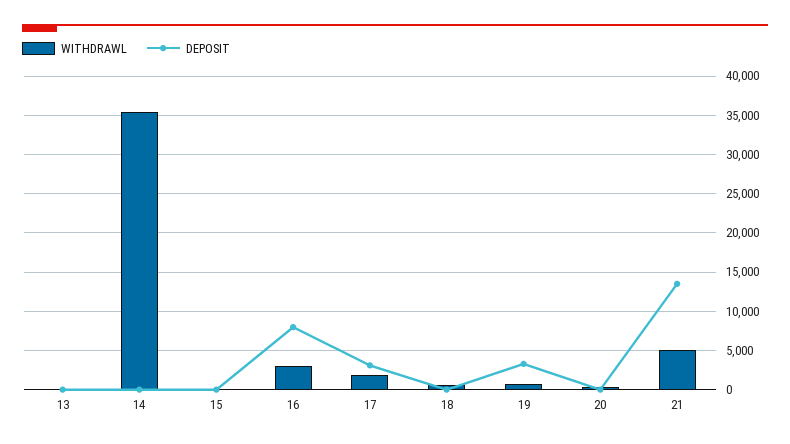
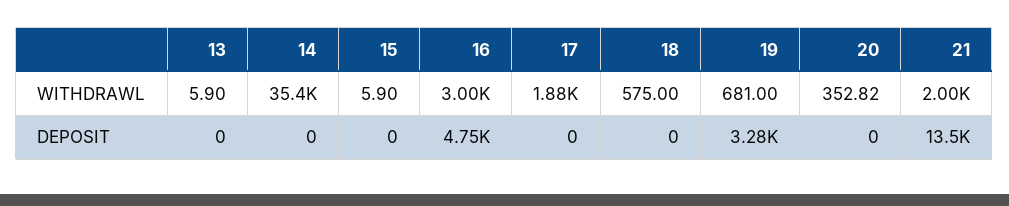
DEPOSIT, 16: 8000 -> 4750
DEPOSIT, 17: 3000 -> 0
WITHDRAWL, 21: 5000 -> 2000

